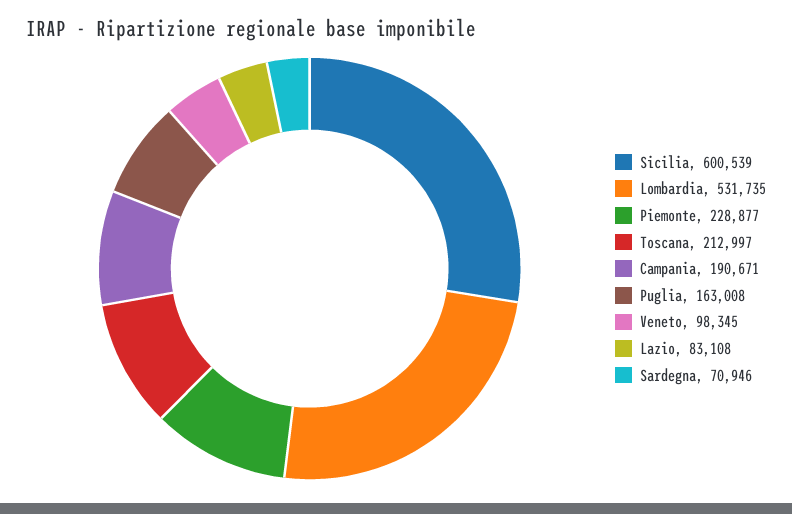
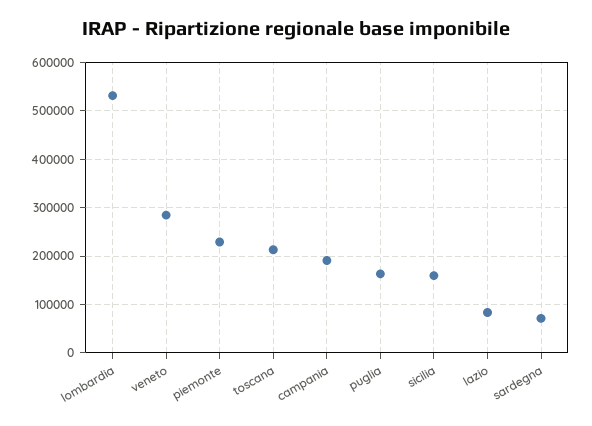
Sicilia: 600539 -> 160000
Veneto: 98345 -> 280000

